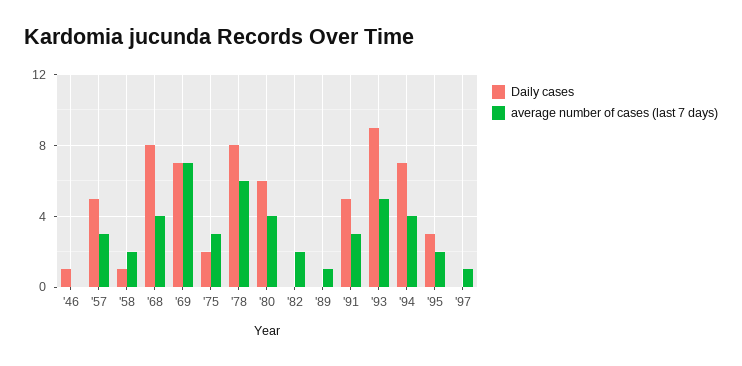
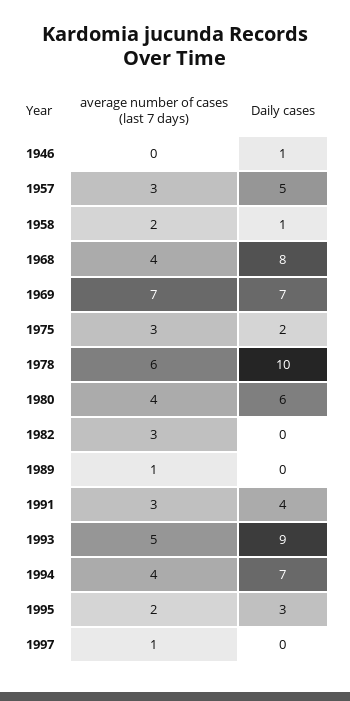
Daily cases, '78: 8 -> 10
average number of cases (last 7 days), '82: 2 -> 3
Daily cases, '91: 5 -> 4

